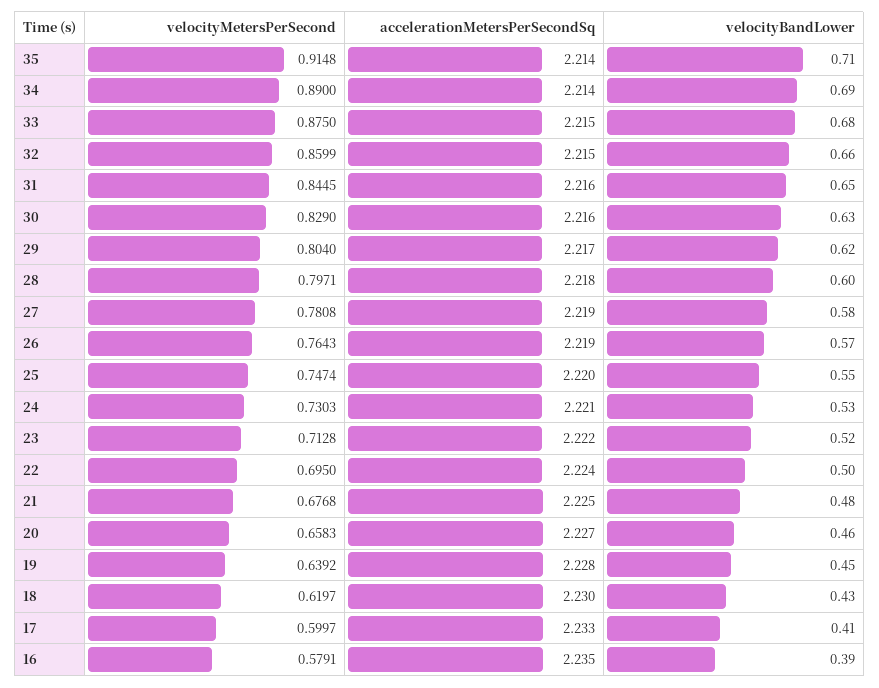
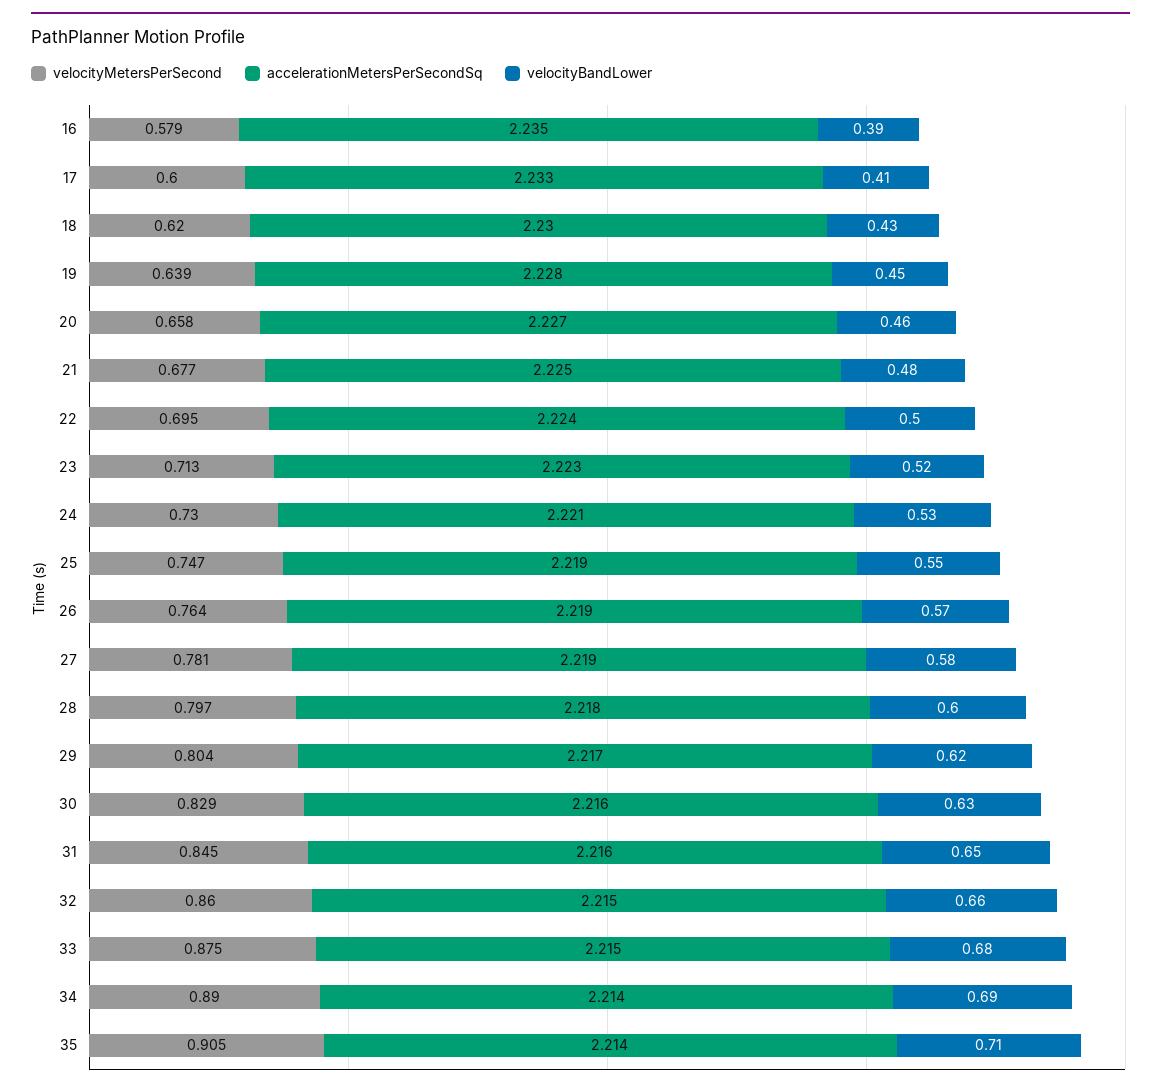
velocityMetersPerSecond, 35: 0.9148 -> 0.905
accelerationMetersPerSecondSq, 25: 2.22 -> 2.219
accelerationMetersPerSecondSq, 23: 2.222 -> 2.223

